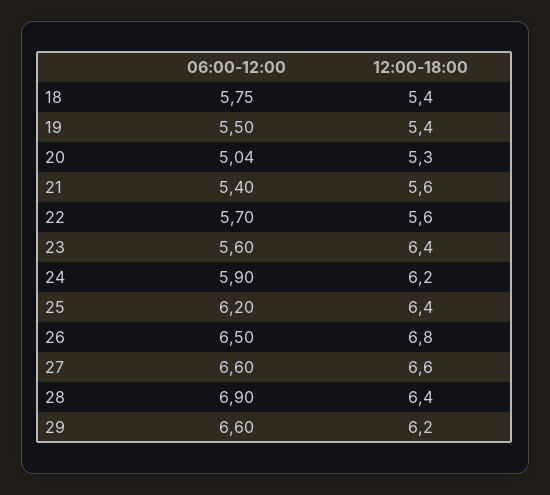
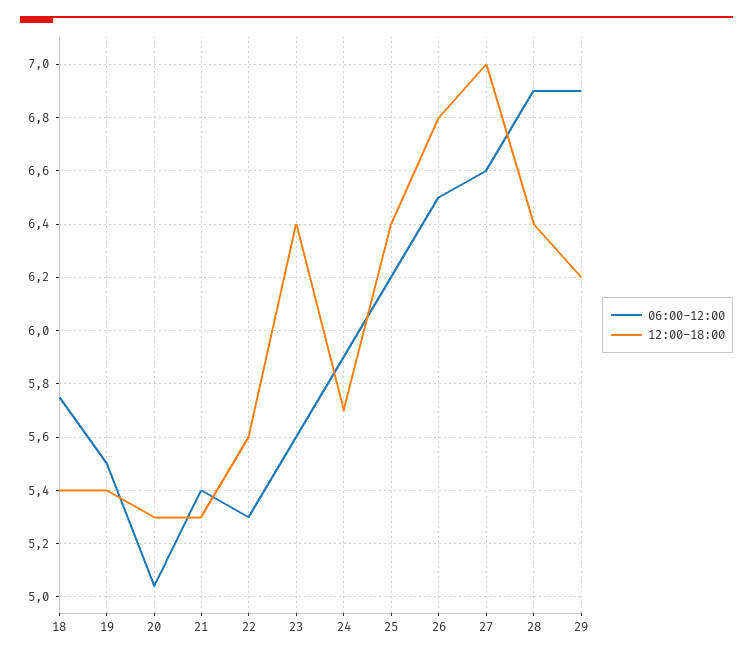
12:00-18:00, 21: 5.6 -> 5.3
06:00-12:00, 22: 5.7 -> 5.3
12:00-18:00, 24: 6.2 -> 5.7
12:00-18:00, 27: 6.6 -> 7
06:00-12:00, 29: 6.6 -> 6.9

